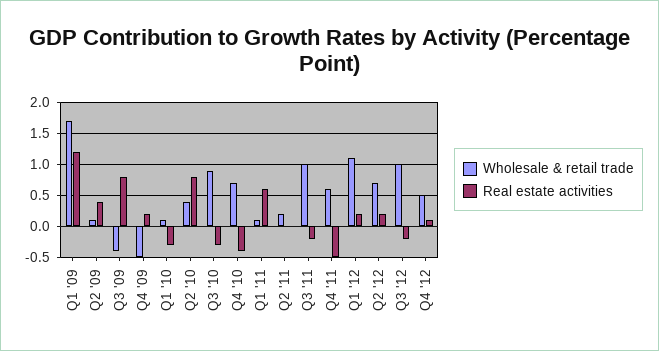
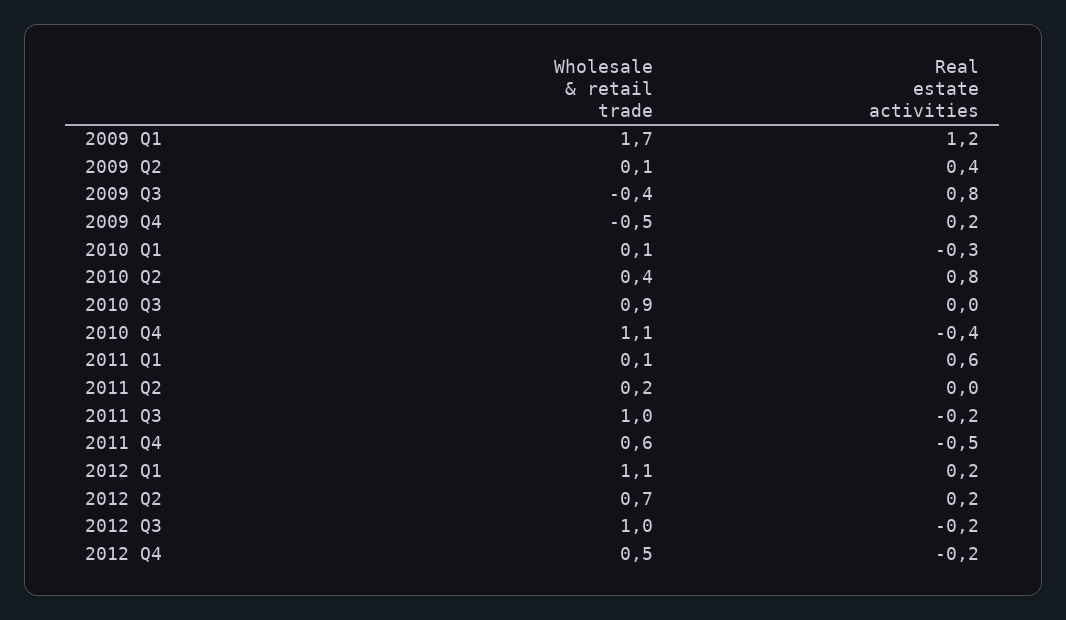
Real estate activities, Q3 '10: -0.3 -> 0
Wholesale & retail trade, Q4 '10: 0.7 -> 1.1
Real estate activities, Q4 '12: 0.1 -> -0.2

